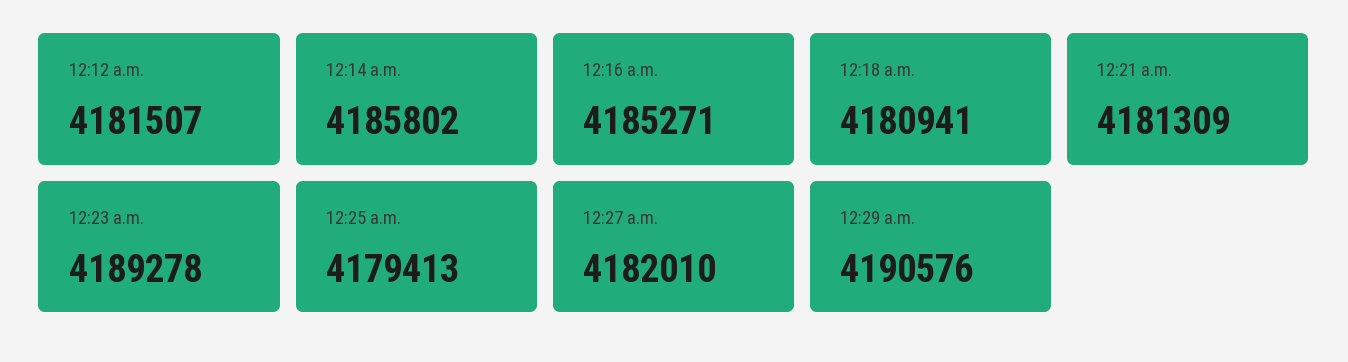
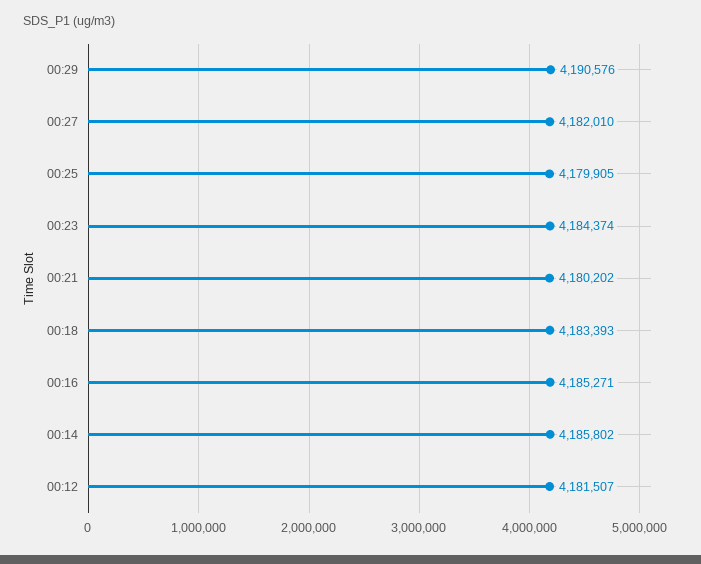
12:18 a.m.: 4180941 -> 4183393
12:21 a.m.: 4181309 -> 4180202
12:23 a.m.: 4189278 -> 4184374
12:25 a.m.: 4179413 -> 4179905

